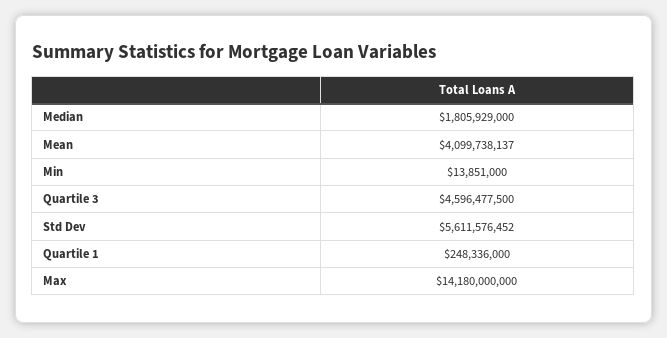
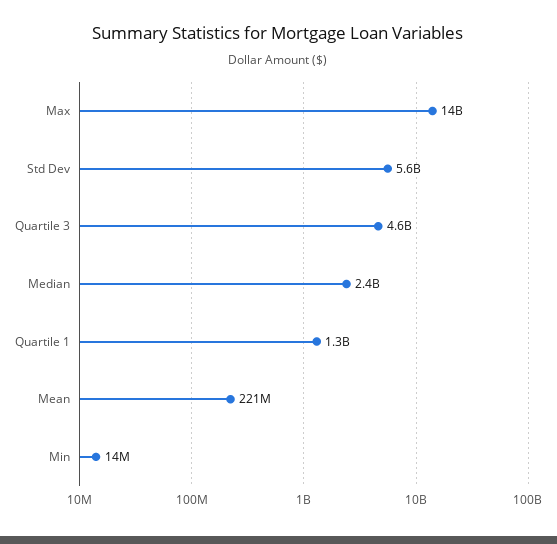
Median: 1805929000 -> 2400000000
Mean: 4099738137 -> 221000000
Quartile 1: 248336000 -> 1300000000

